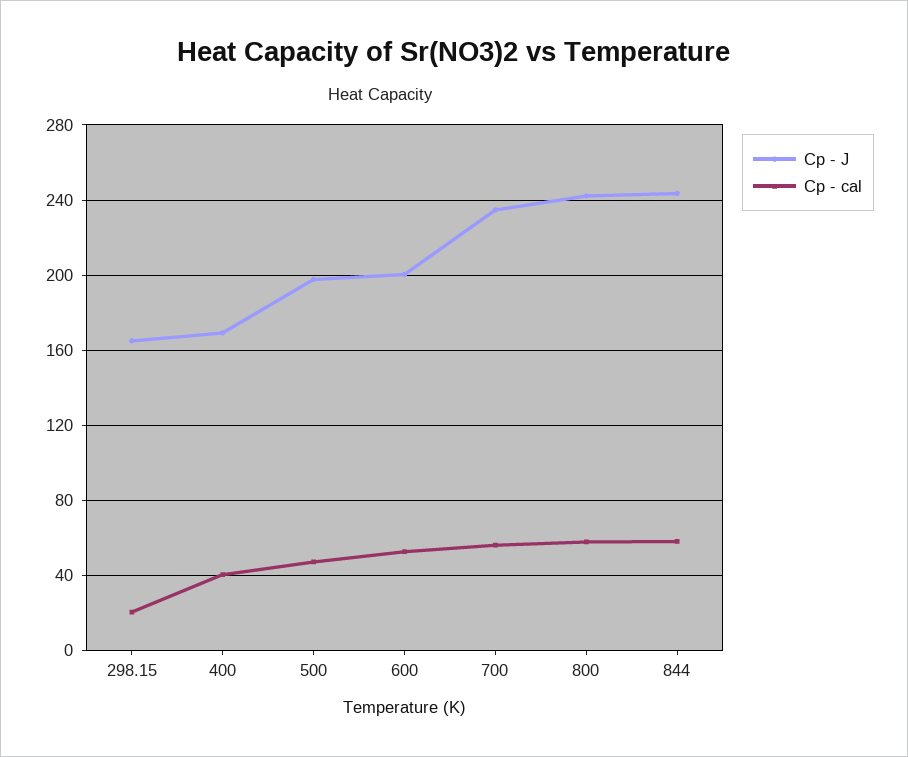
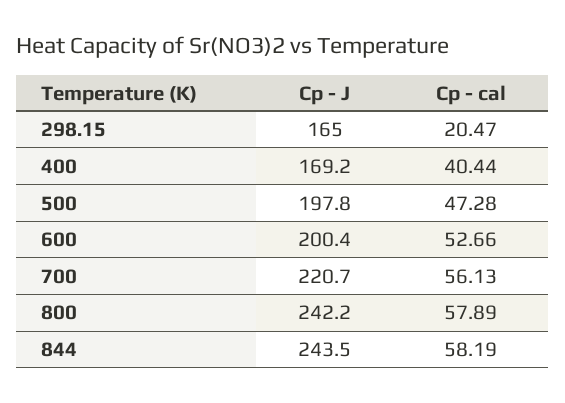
Cp - J, 700: 235 -> 220.7

